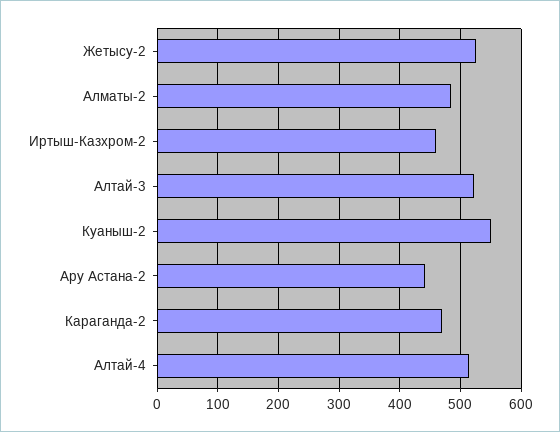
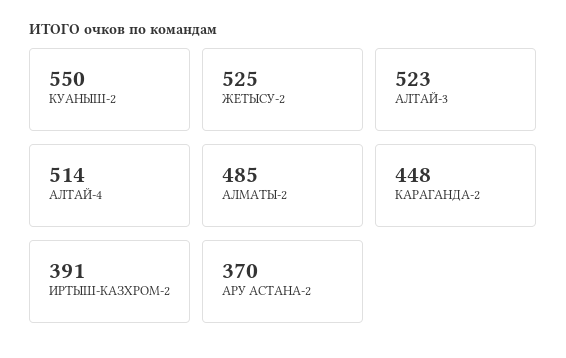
Иртыш-Казхром-2: 460 -> 391
Ару Астана-2: 440 -> 370
Караганда-2: 470 -> 448

